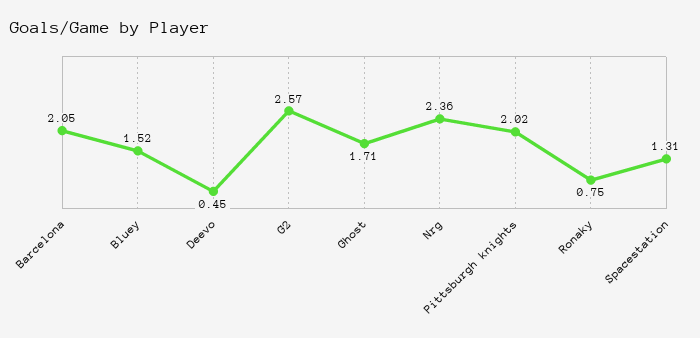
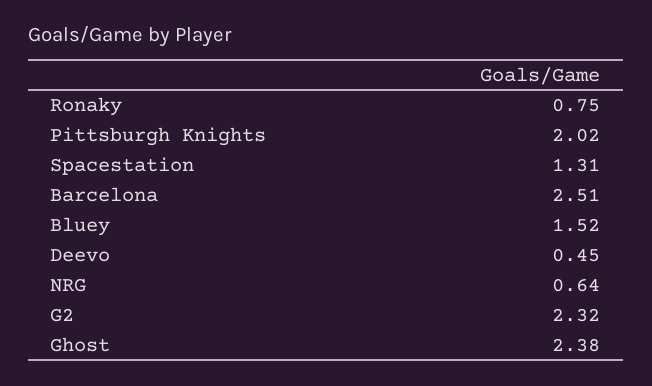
Barcelona: 2.05 -> 2.51
G2: 2.57 -> 2.32
Ghost: 1.71 -> 2.38
Nrg: 2.36 -> 0.64

